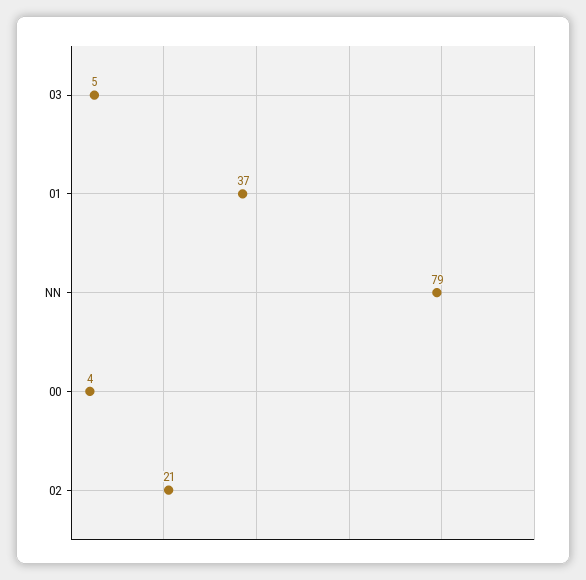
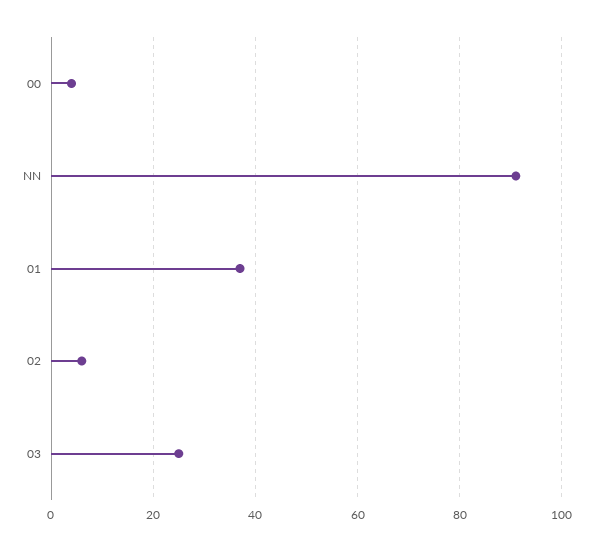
03: 5 -> 25
NN: 79 -> 90
02: 21 -> 5

